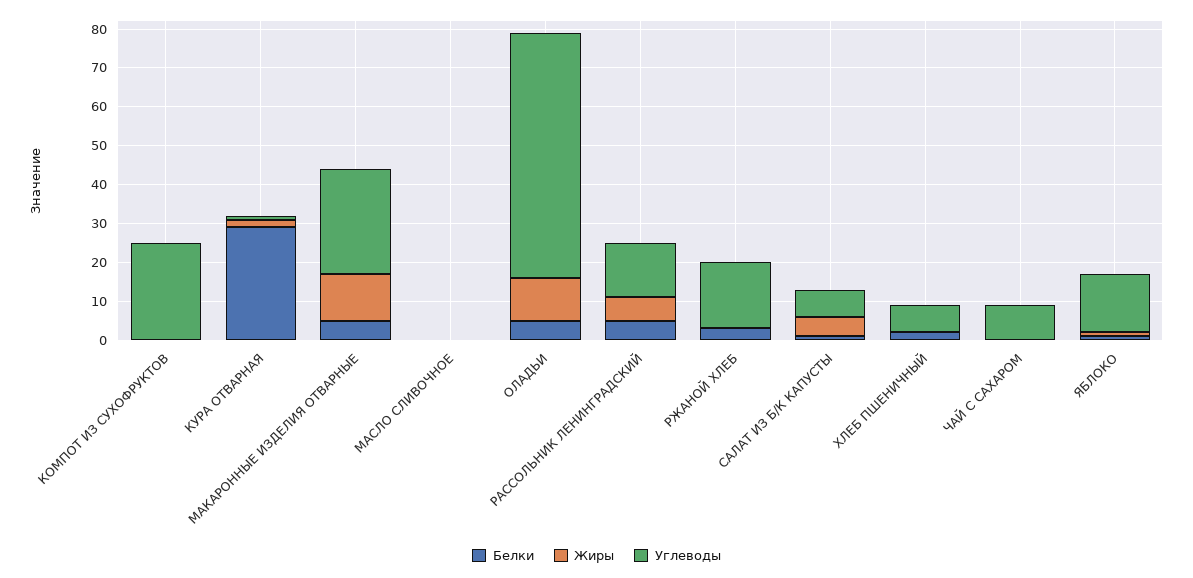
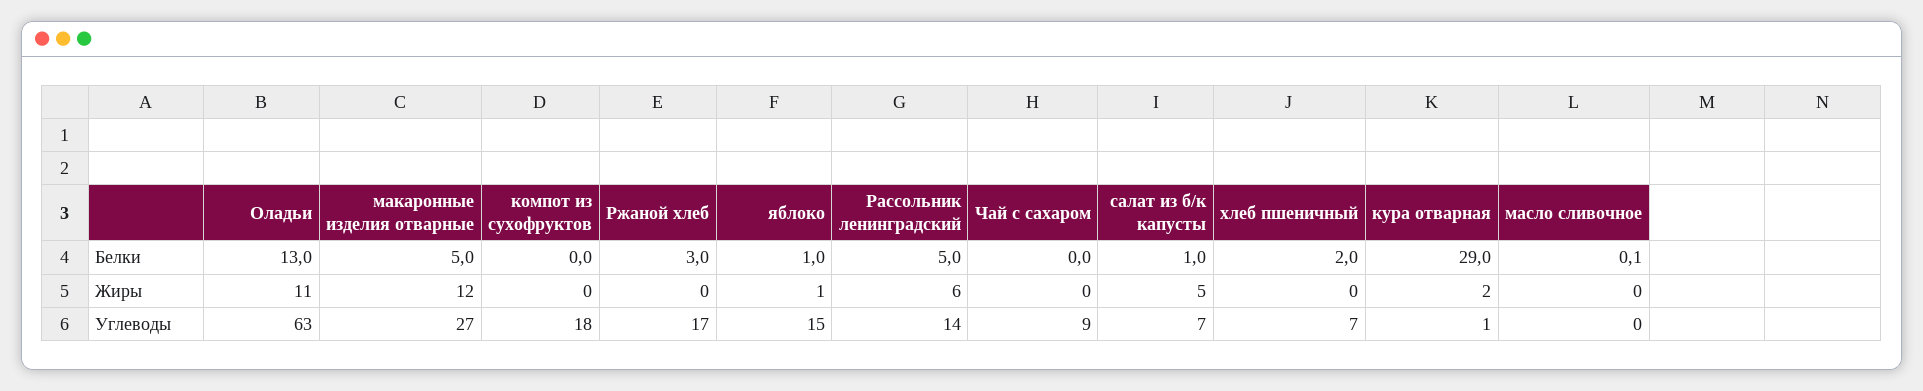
Углеводы, КОМПОТ ИЗ СУХОФРУКТОВ: 25 -> 18
Белки, ОЛАДЬИ: 5 -> 13

